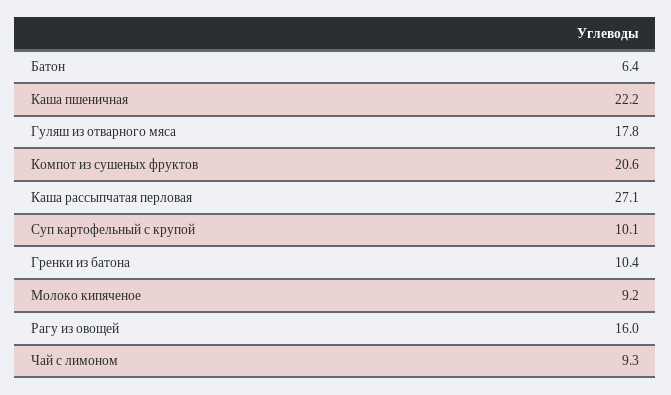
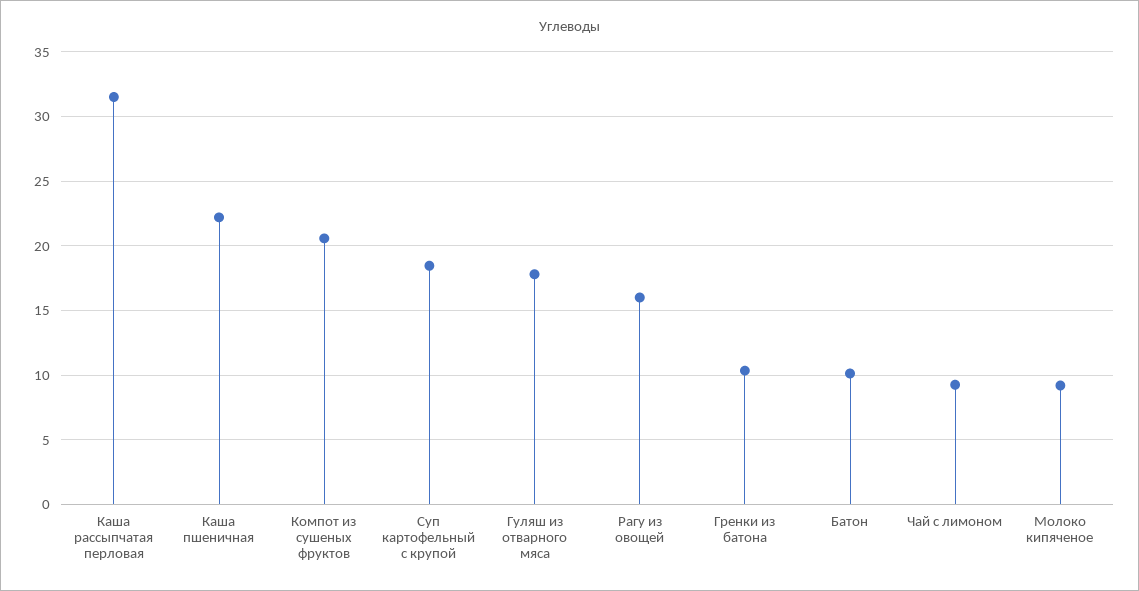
Батон: 6.4 -> 10
Каша рассыпчатая перловая: 27.1 -> 31.5
Суп картофельный с крупой: 10.1 -> 18.5

